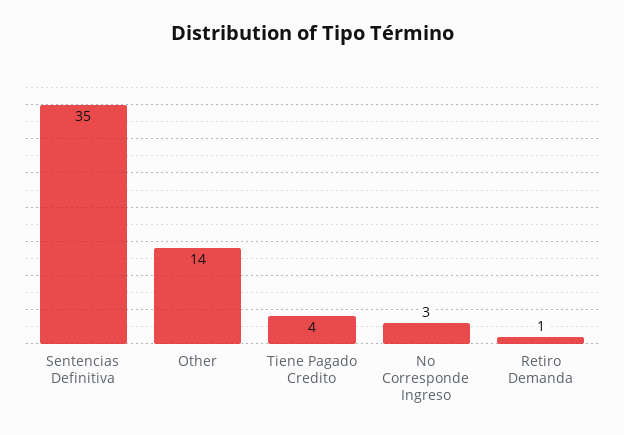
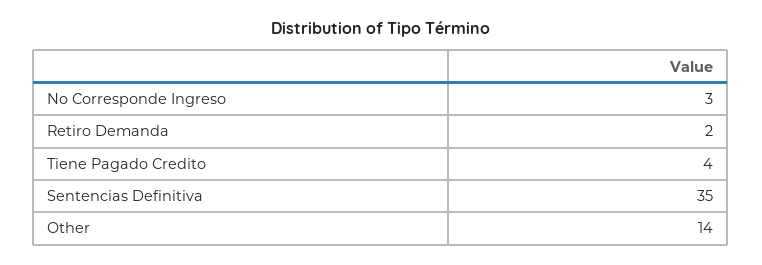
Retiro Demanda: 1 -> 2

